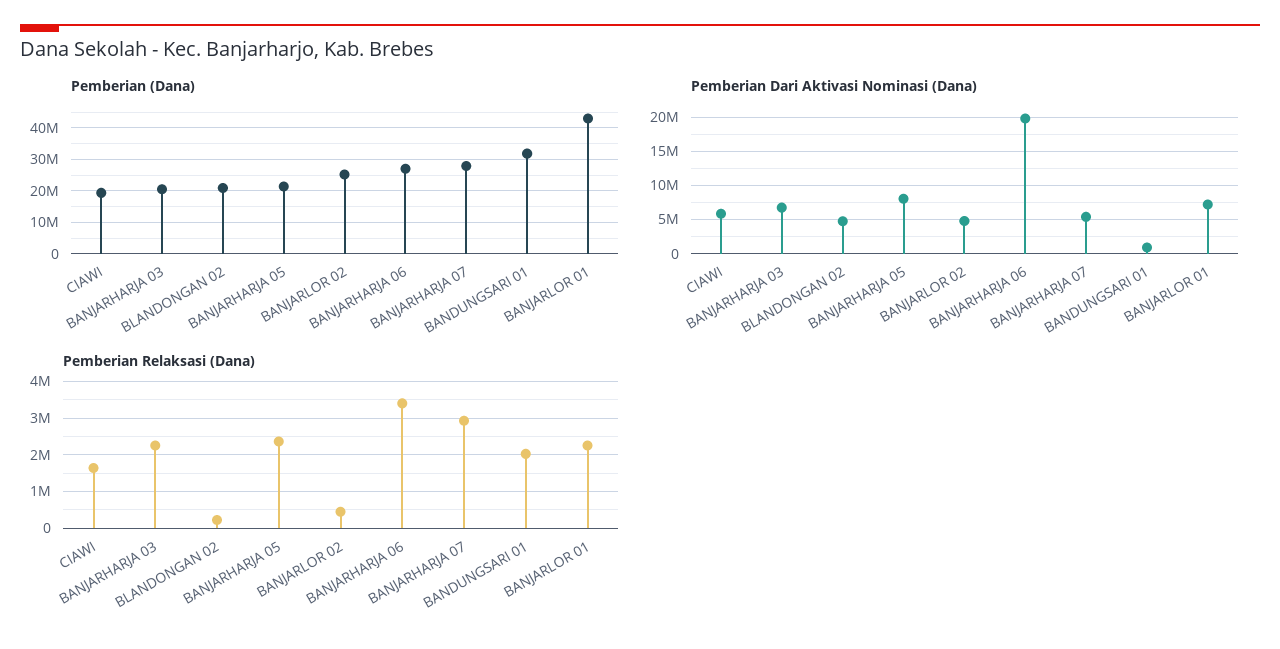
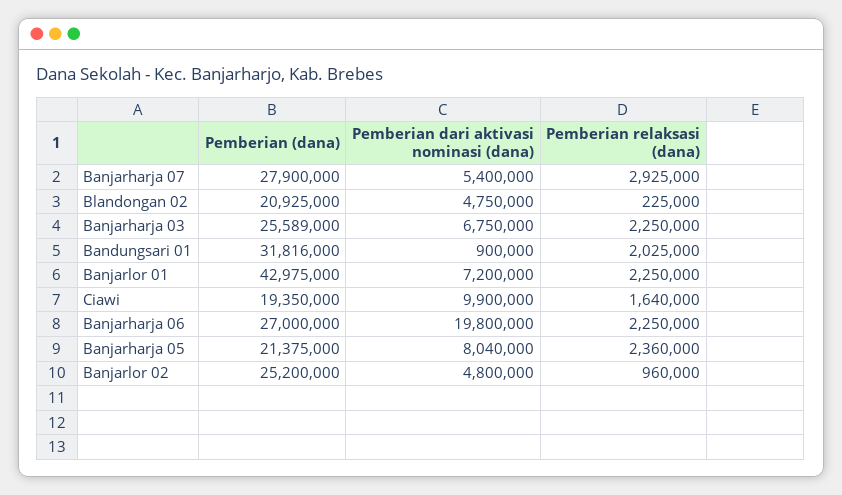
Pemberian (Dana), BANJARHARJA 03: 20000000 -> 25589000
Pemberian Dari Aktivasi Nominasi (Dana), CIAWI: 6000000 -> 9900000
Pemberian Relaksasi (Dana), BANJARLOR 02: 400000 -> 960000
Pemberian Relaksasi (Dana), BANJARHARJA 06: 3400000 -> 2250000

